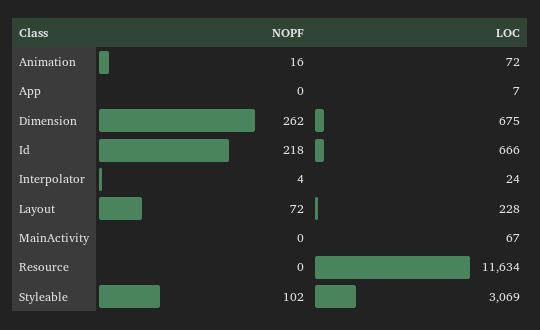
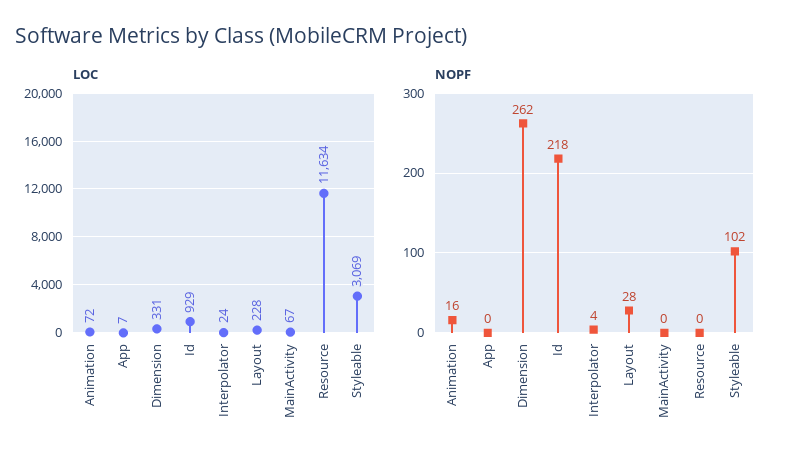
LOC, Dimension: 675 -> 331
LOC, Id: 666 -> 929
NOPF, Layout: 72 -> 28

